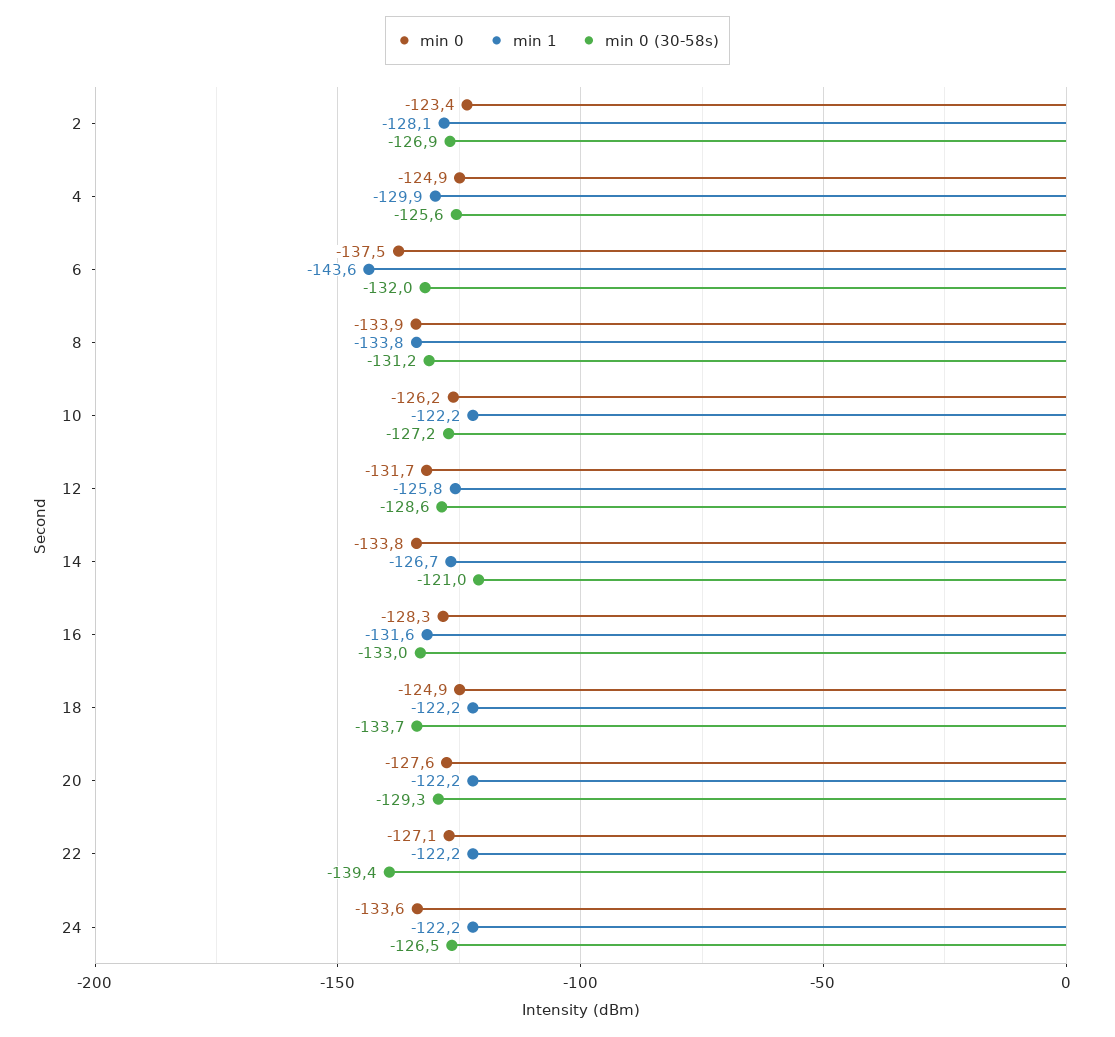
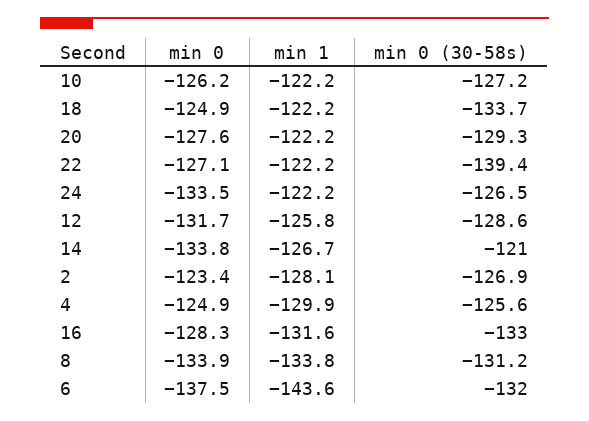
min 0, 24: -133.6 -> -133.5

